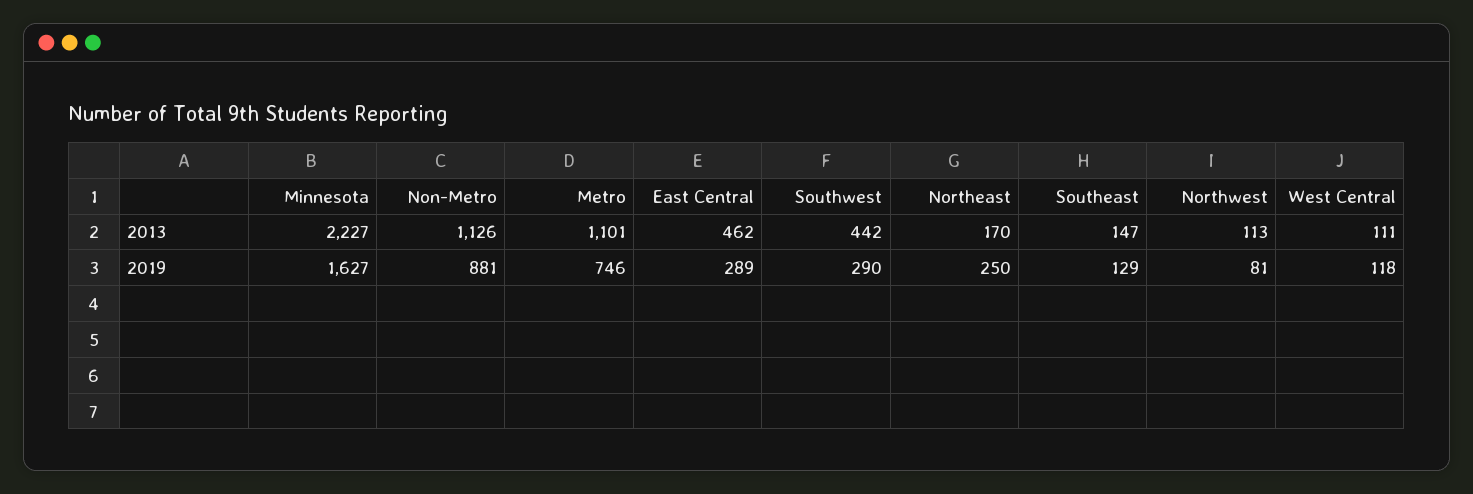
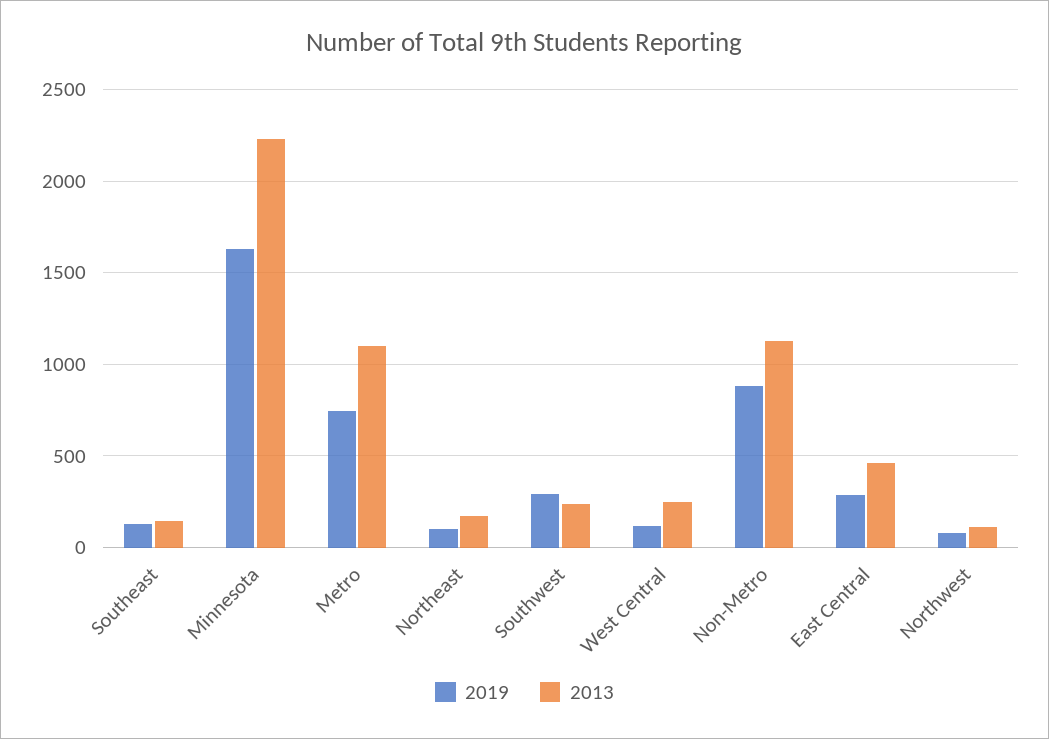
2013, Southwest: 442 -> 250
2013, West Central: 111 -> 250
2019, Northeast: 250 -> 100

